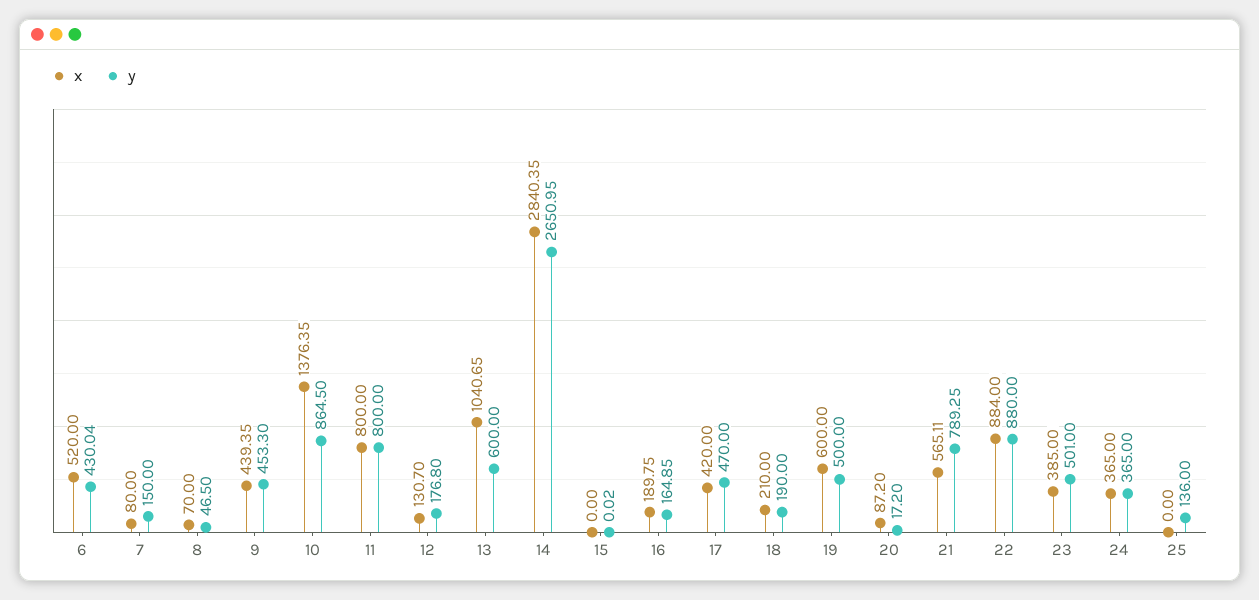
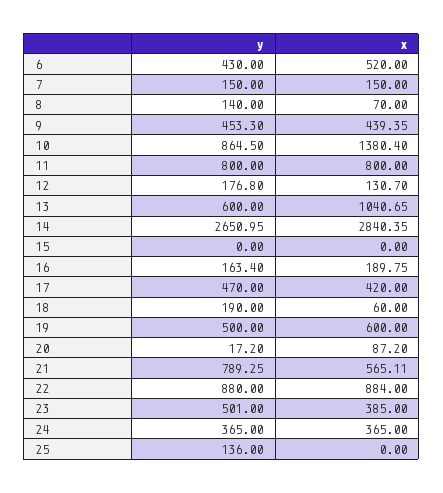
y, 6: 430.04 -> 430
x, 7: 80 -> 150
y, 8: 46.5 -> 140
x, 10: 1376.35 -> 1380.4
y, 15: 0.02 -> 0
y, 16: 164.85 -> 163.4
x, 18: 210 -> 60

